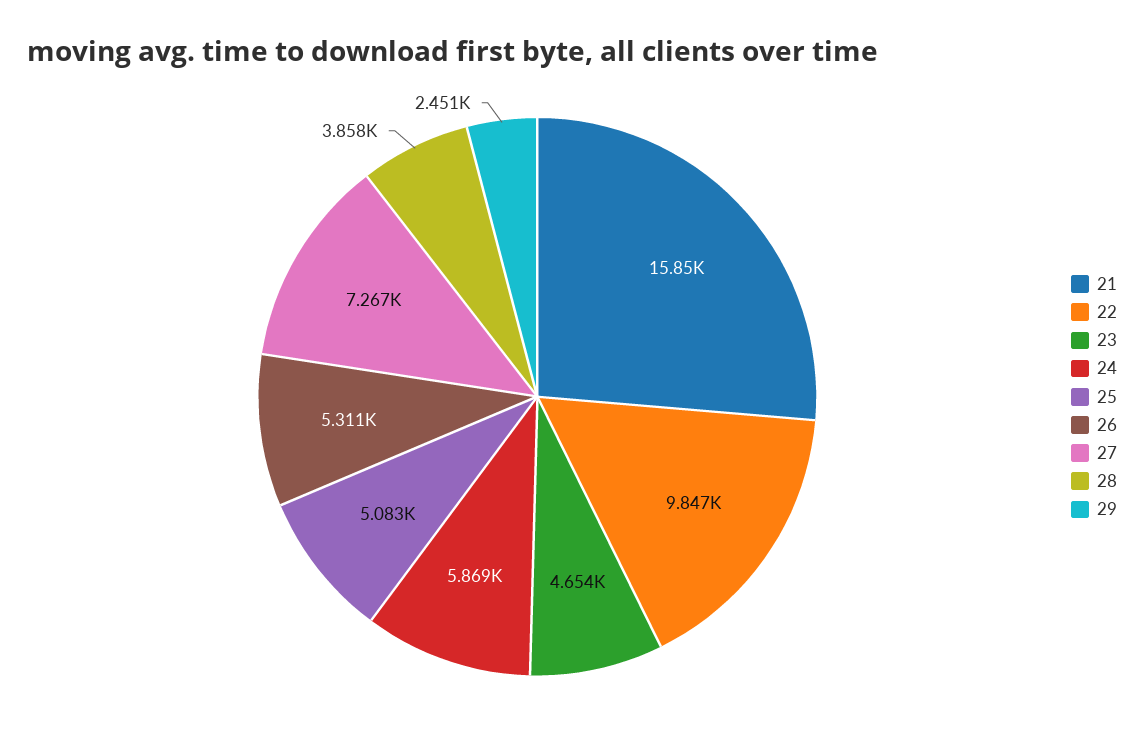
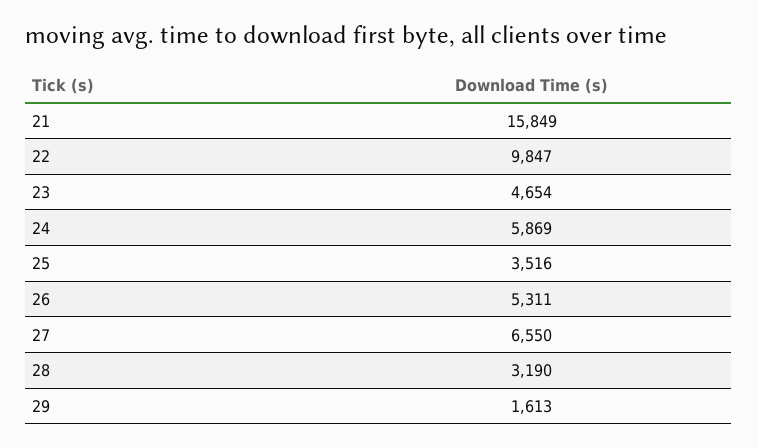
25: 5083 -> 3516
27: 7267 -> 6550
28: 3858 -> 3190
29: 2451 -> 1613

